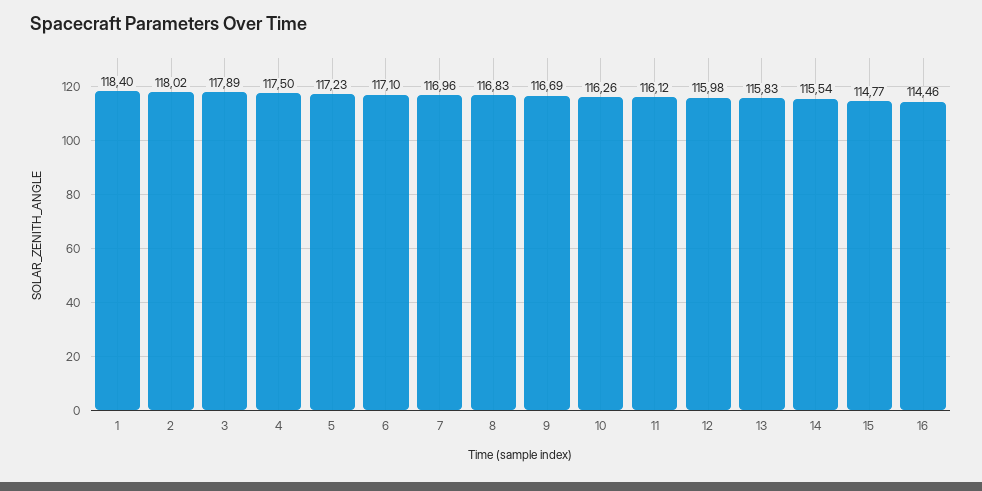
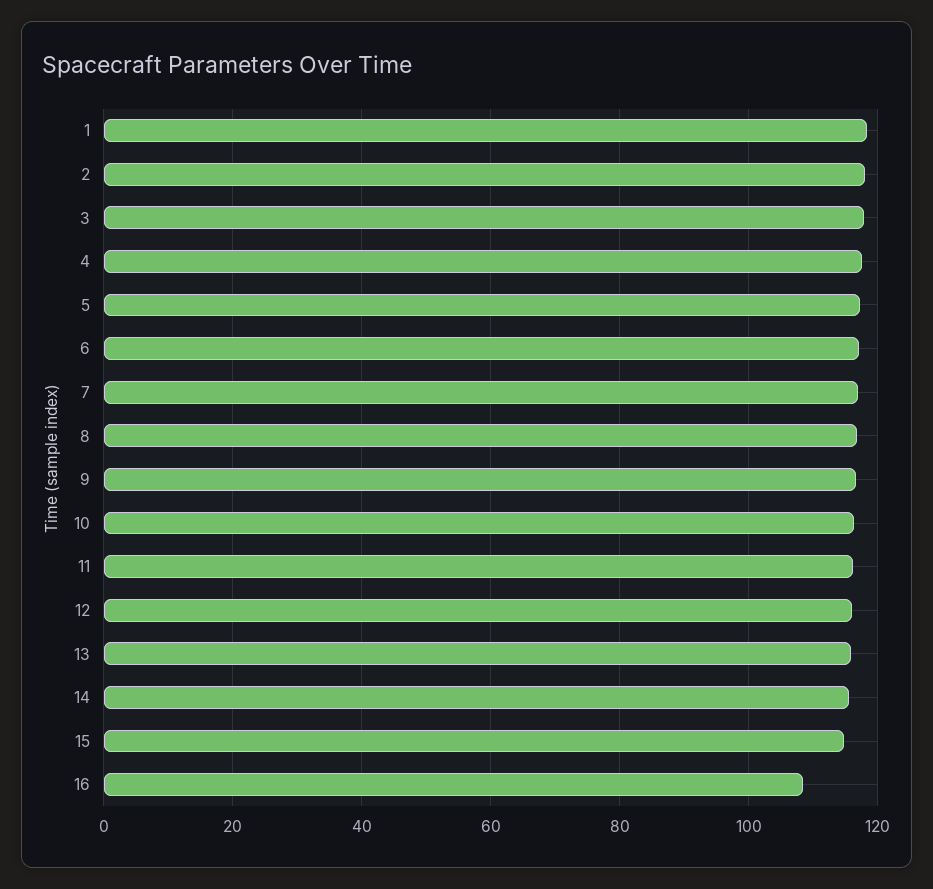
16: 114.46 -> 108

